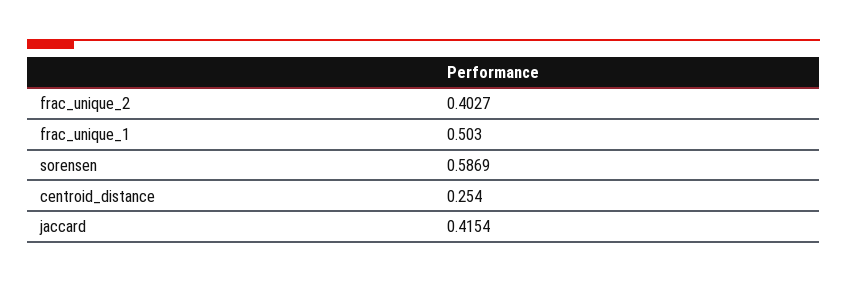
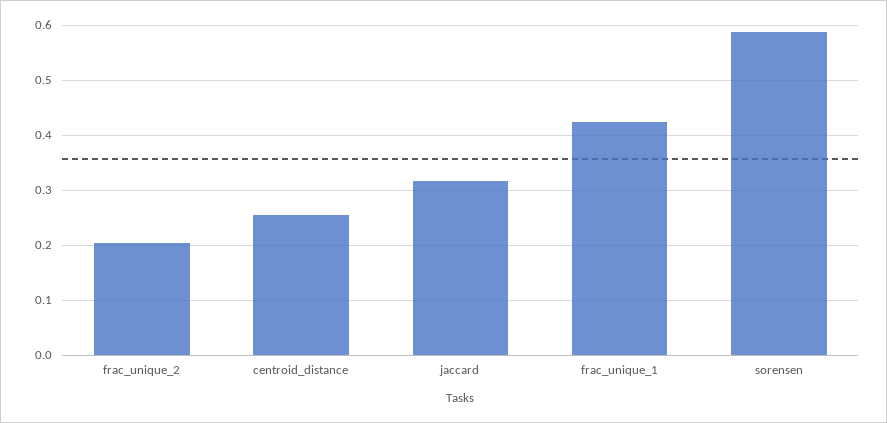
frac_unique_2: 0.4027 -> 0.2
frac_unique_1: 0.503 -> 0.42
jaccard: 0.4154 -> 0.32

